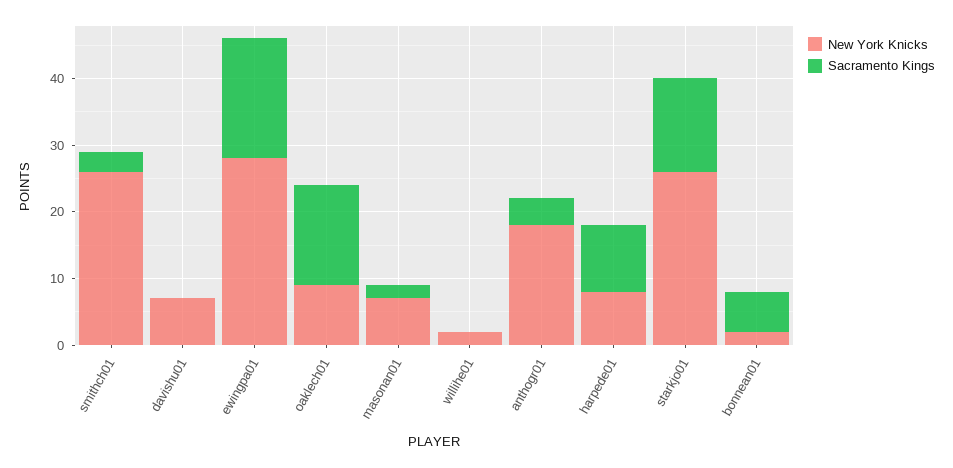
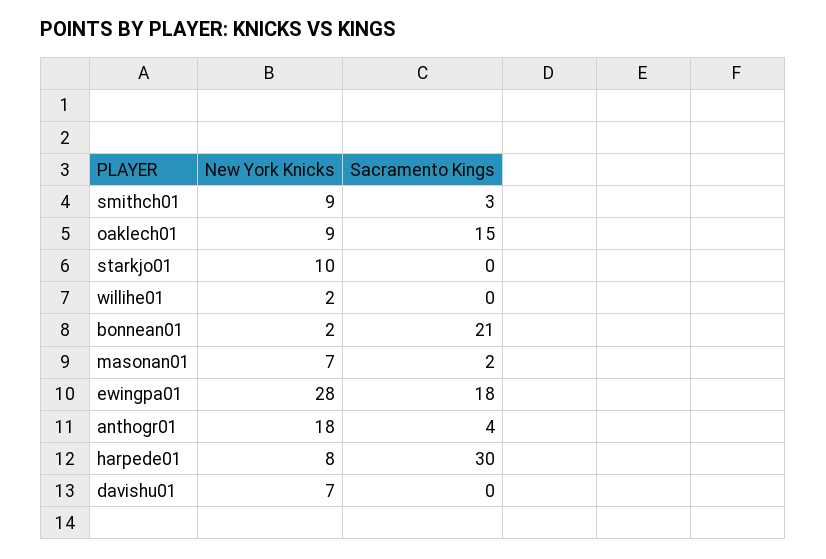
New York Knicks, smithch01: 25 -> 9
Sacramento Kings, harpede01: 10 -> 30
New York Knicks, starkjo01: 25 -> 10
Sacramento Kings, starkjo01: 15 -> 0
Sacramento Kings, bonnean01: 5 -> 21

